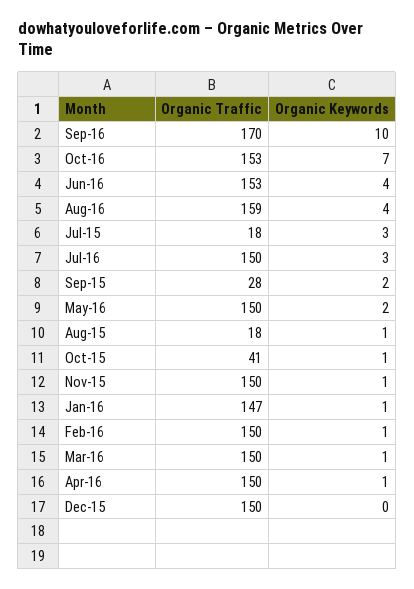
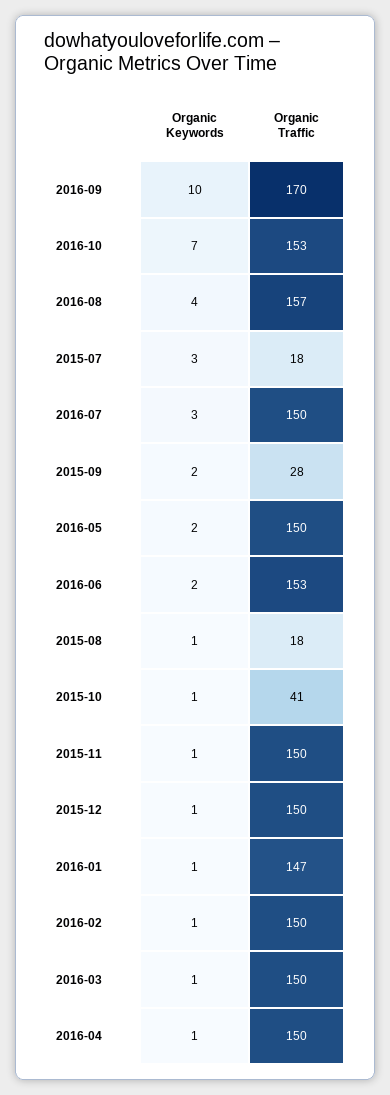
Organic Keywords, Jun-16: 4 -> 2
Organic Traffic, Aug-16: 159 -> 157
Organic Keywords, Dec-15: 0 -> 1

